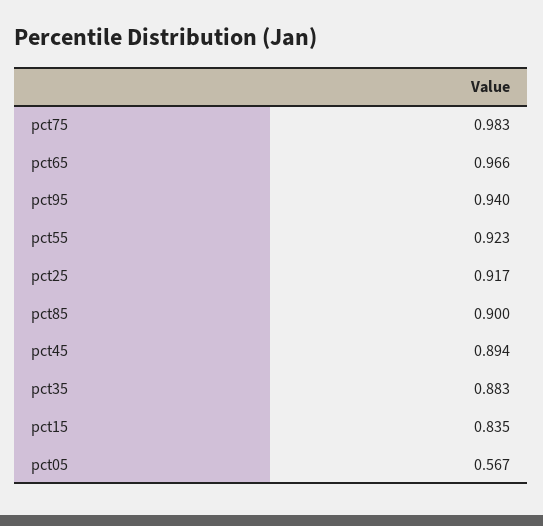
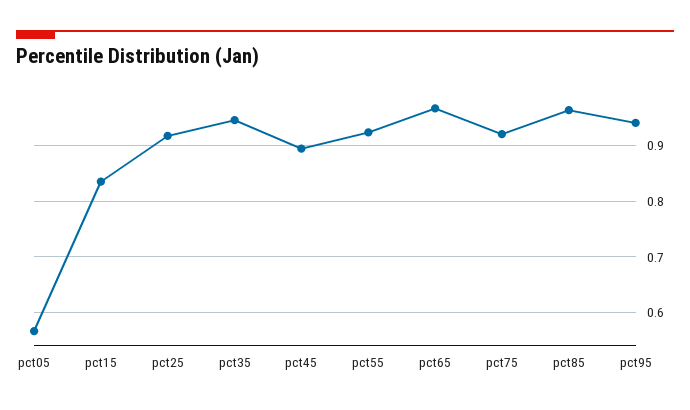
pct75: 0.983 -> 0.92
pct85: 0.9 -> 0.96
pct35: 0.883 -> 0.94

